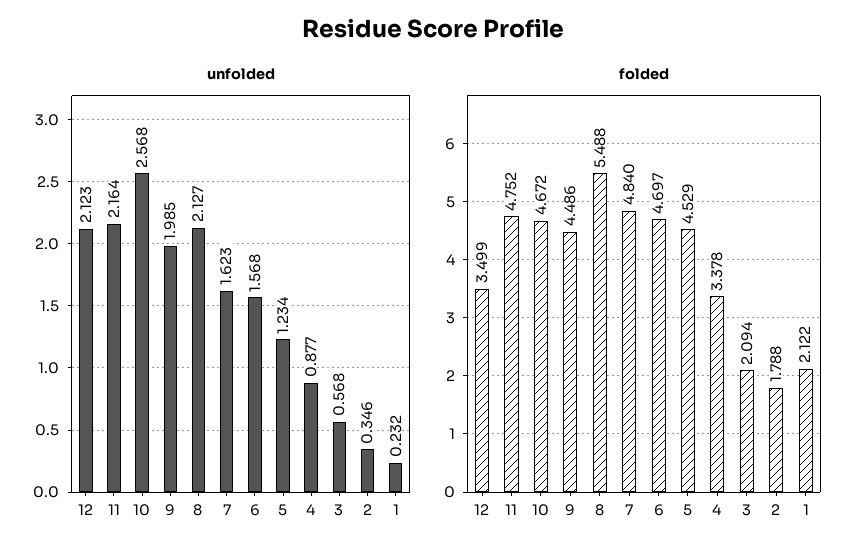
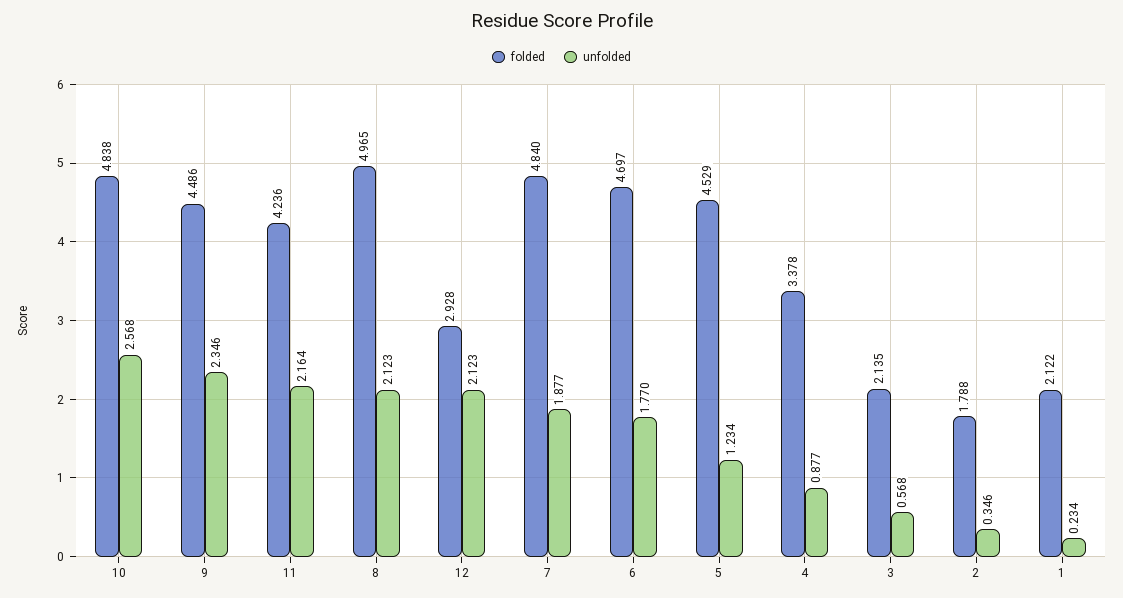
unfolded, 9: 1.985 -> 2.346
unfolded, 8: 2.127 -> 2.123
unfolded, 7: 1.623 -> 1.877
unfolded, 6: 1.568 -> 1.77
unfolded, 1: 0.232 -> 0.234
folded, 12: 3.499 -> 2.928
folded, 11: 4.752 -> 4.236
folded, 10: 4.672 -> 4.838
folded, 8: 5.488 -> 4.965
folded, 3: 2.094 -> 2.135

